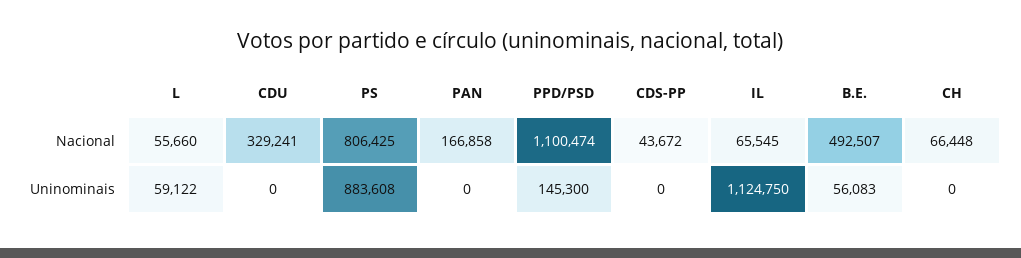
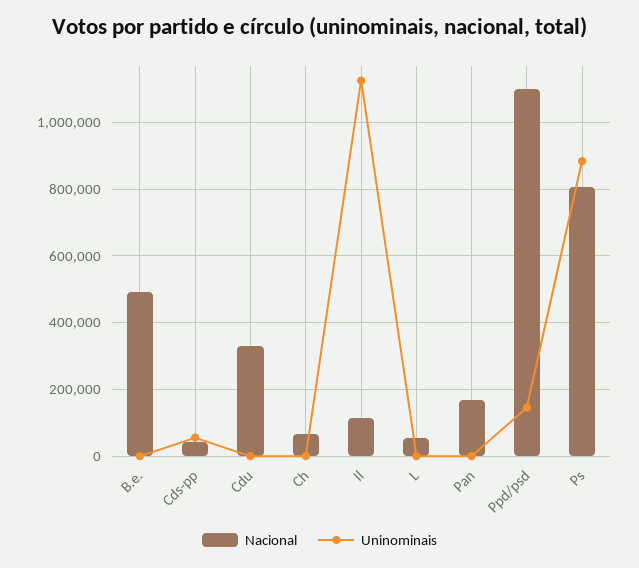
Nacional, IL: 65545 -> 120000
Uninominais, L: 59122 -> 0
Uninominais, CDS-PP: 0 -> 60000
Uninominais, B.E.: 56083 -> 0

